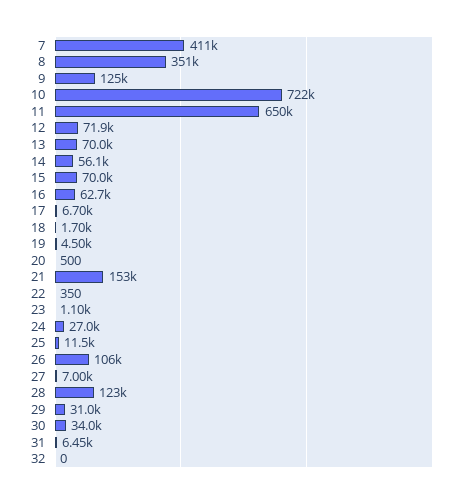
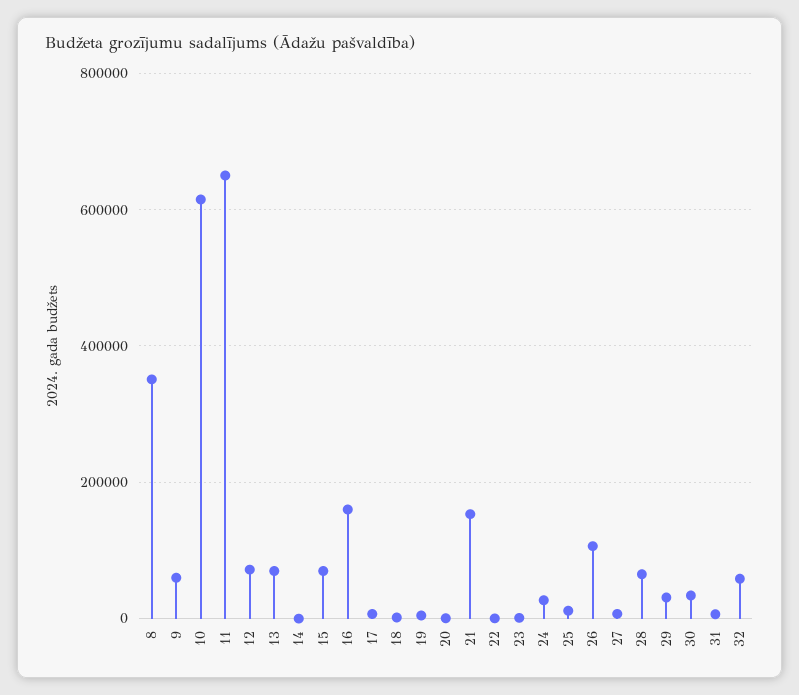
7: 411000 -> none
9: 125000 -> 60000
10: 722000 -> 620000
14: 56100 -> 0
16: 62700 -> 160000
28: 123000 -> 60000
32: 0 -> 60000

